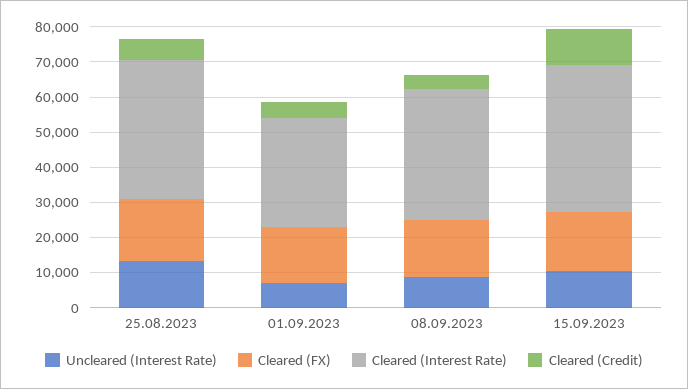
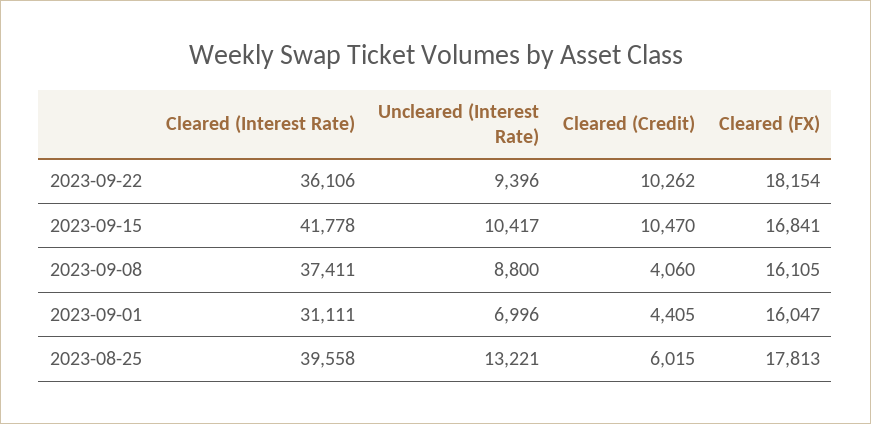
Cleared (Interest Rate), 2023-09-22: none -> 36106
Uncleared (Interest Rate), 2023-09-22: none -> 9396
Cleared (Credit), 2023-09-22: none -> 10262
Cleared (FX), 2023-09-22: none -> 18154

